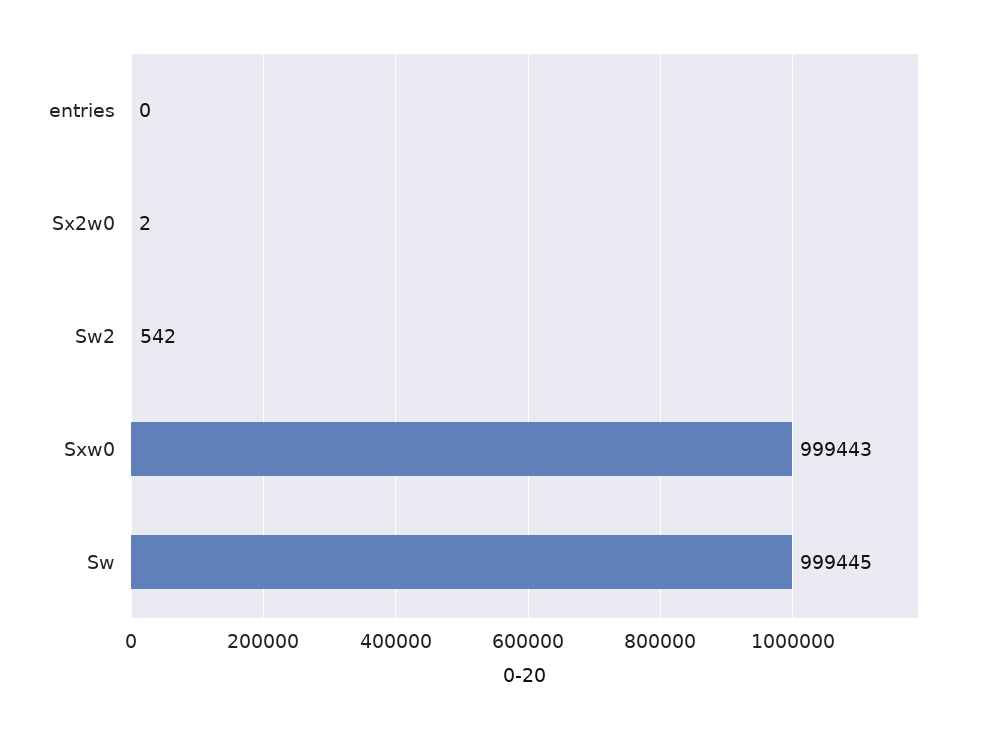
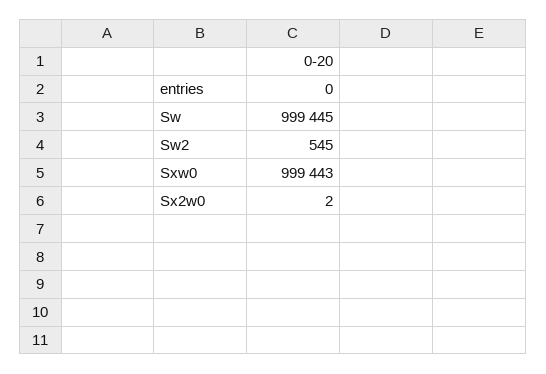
Sw2: 542 -> 545

